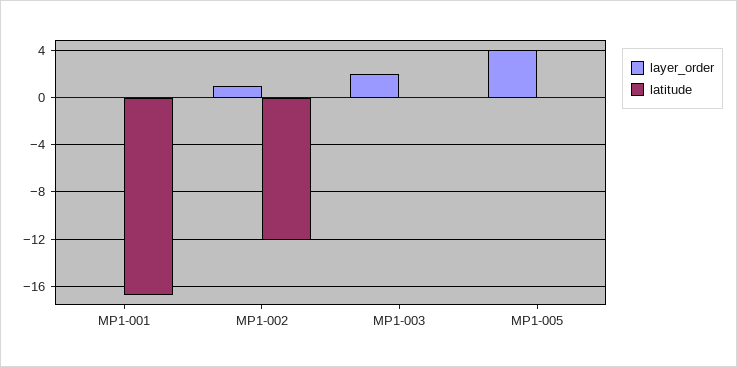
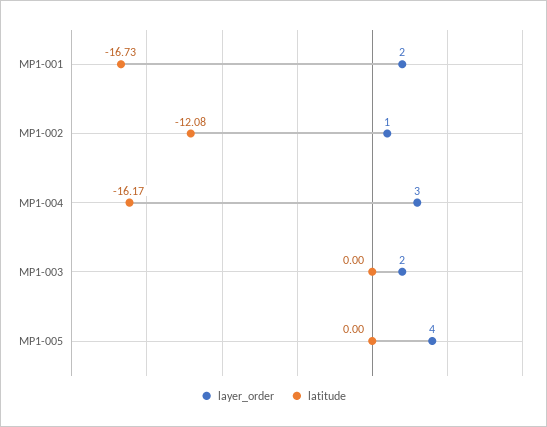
layer_order, MP1-001: 0 -> 2
layer_order, MP1-004: none -> 3
latitude, MP1-004: none -> -16.17

